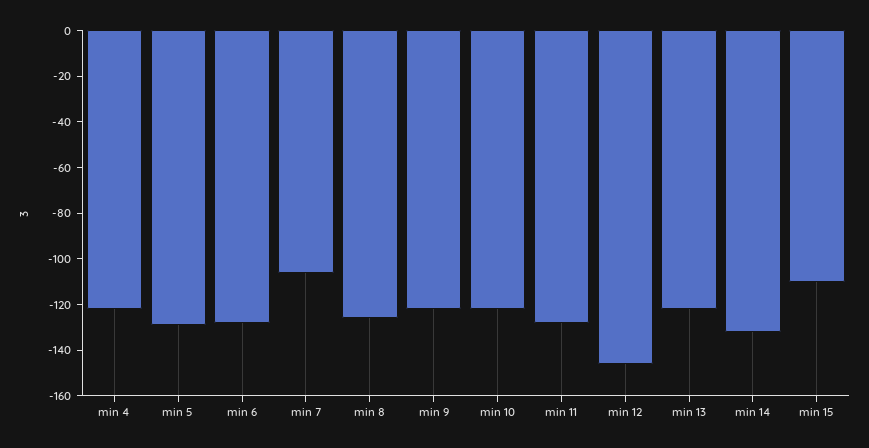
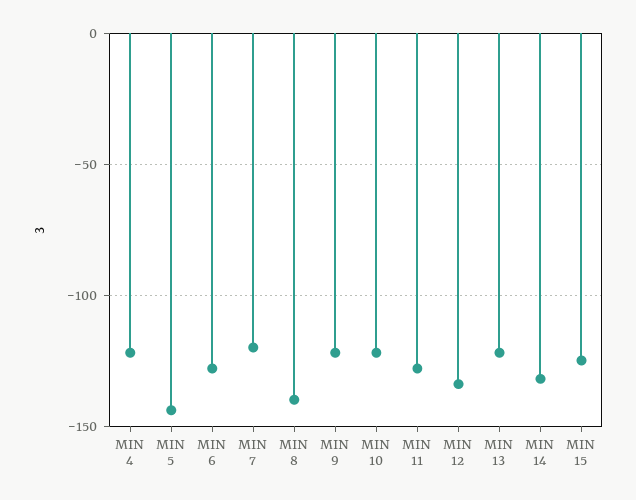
min 5: -130 -> -145
min 7: -105 -> -120
min 8: -125 -> -140
min 12: -145 -> -135
min 15: -110 -> -125

